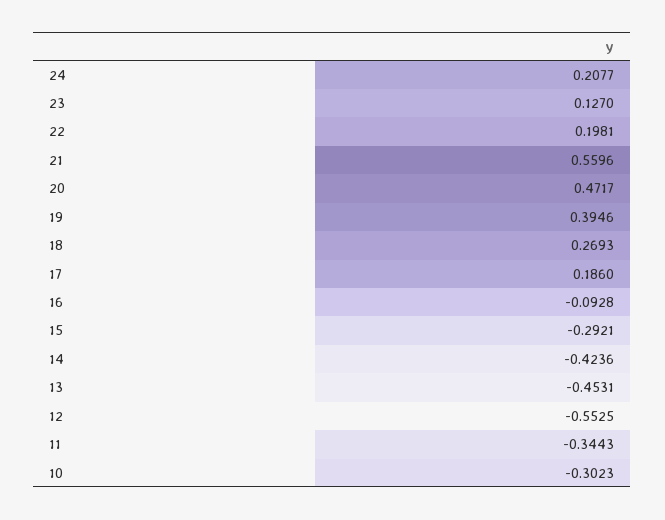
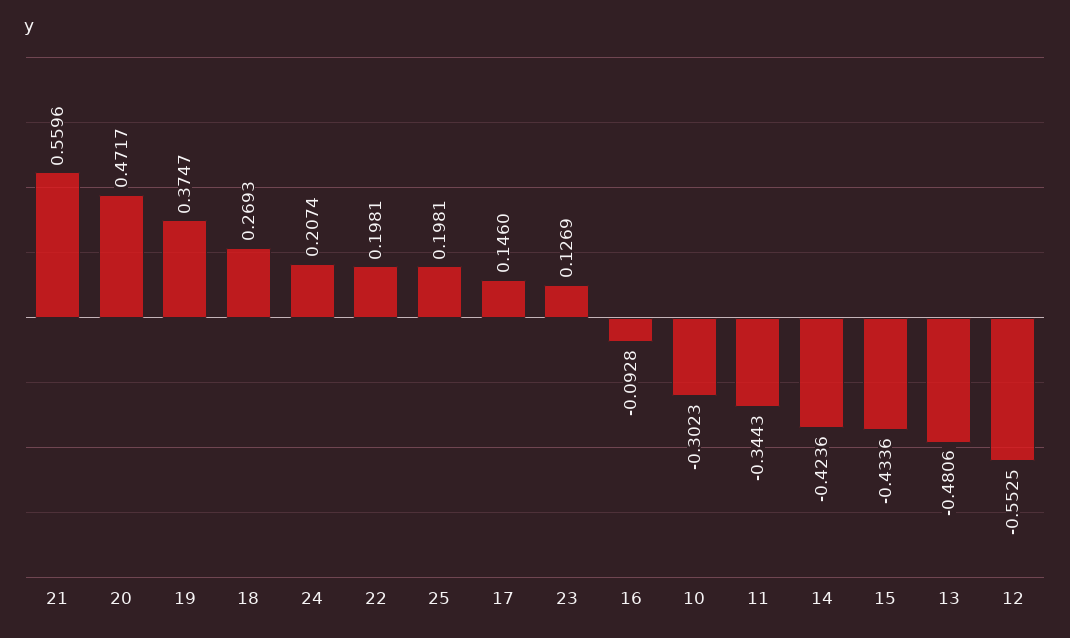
24: 0.2077 -> 0.2074
23: 0.127 -> 0.1269
19: 0.3946 -> 0.3747
17: 0.186 -> 0.146
15: -0.2921 -> -0.4336
13: -0.4531 -> -0.4806
25: none -> 0.1981

